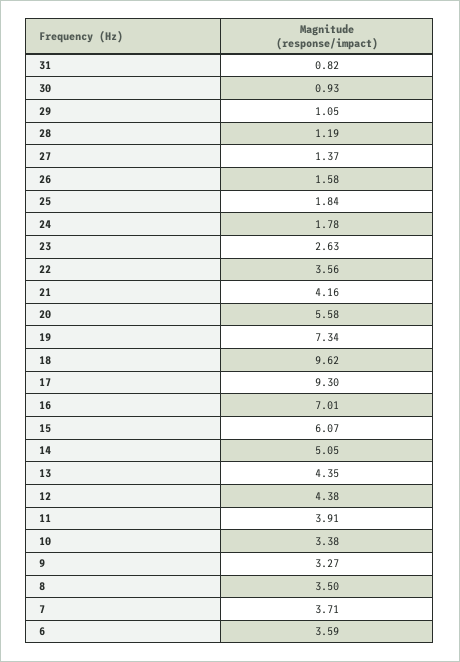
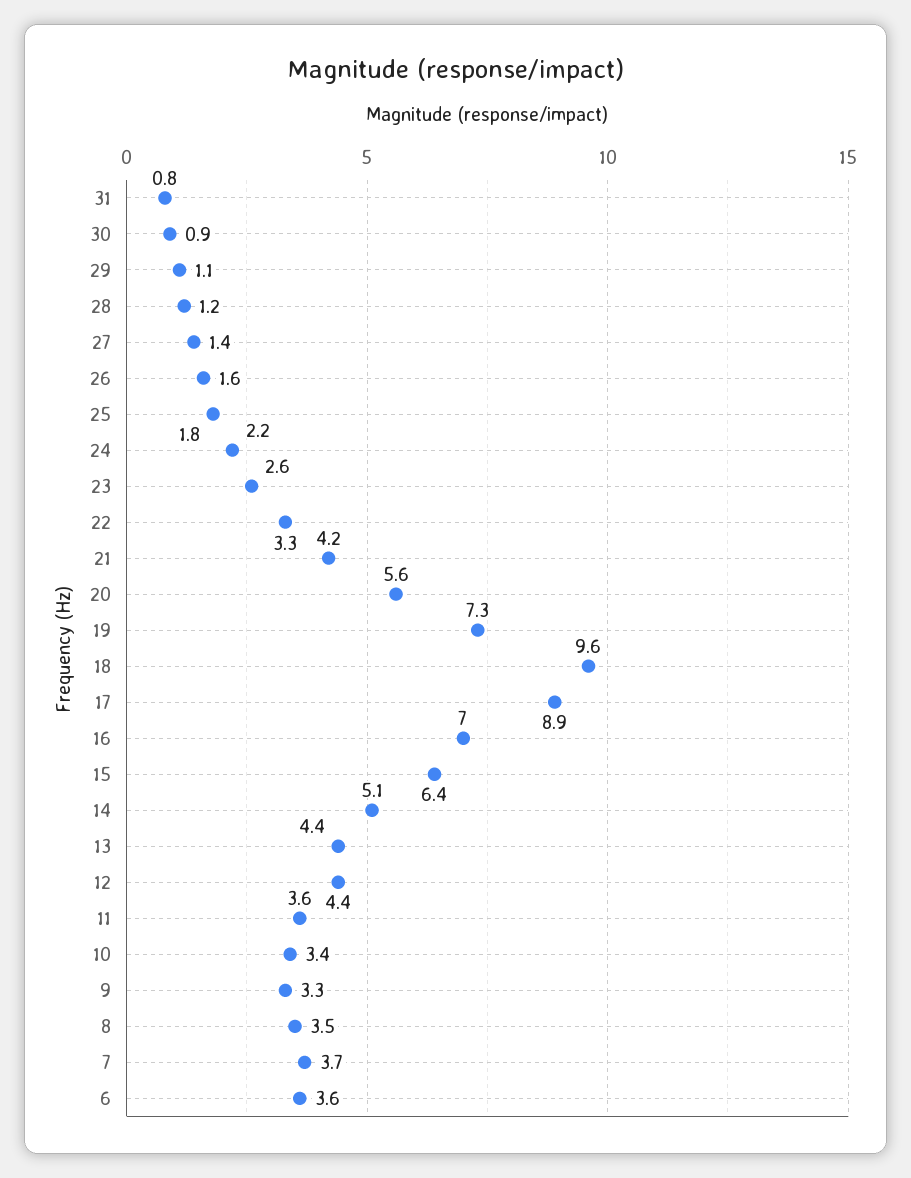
24: 1.78 -> 2.2
22: 3.56 -> 3.3
17: 9.3 -> 8.9
15: 6.07 -> 6.4
11: 3.91 -> 3.6

